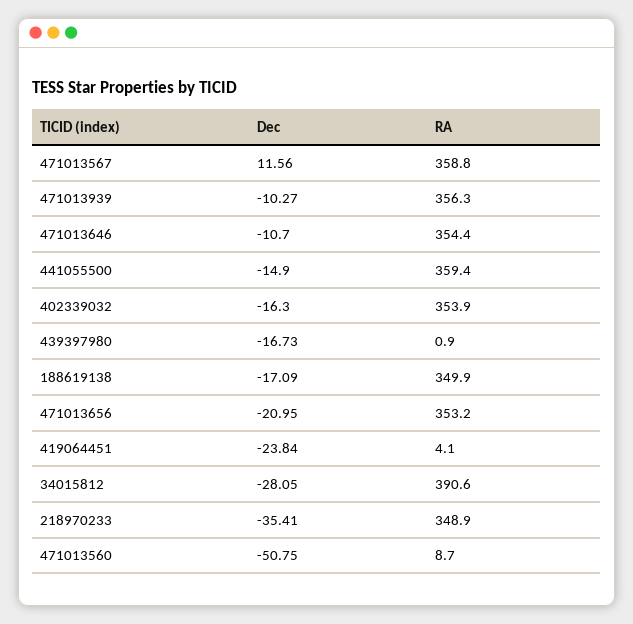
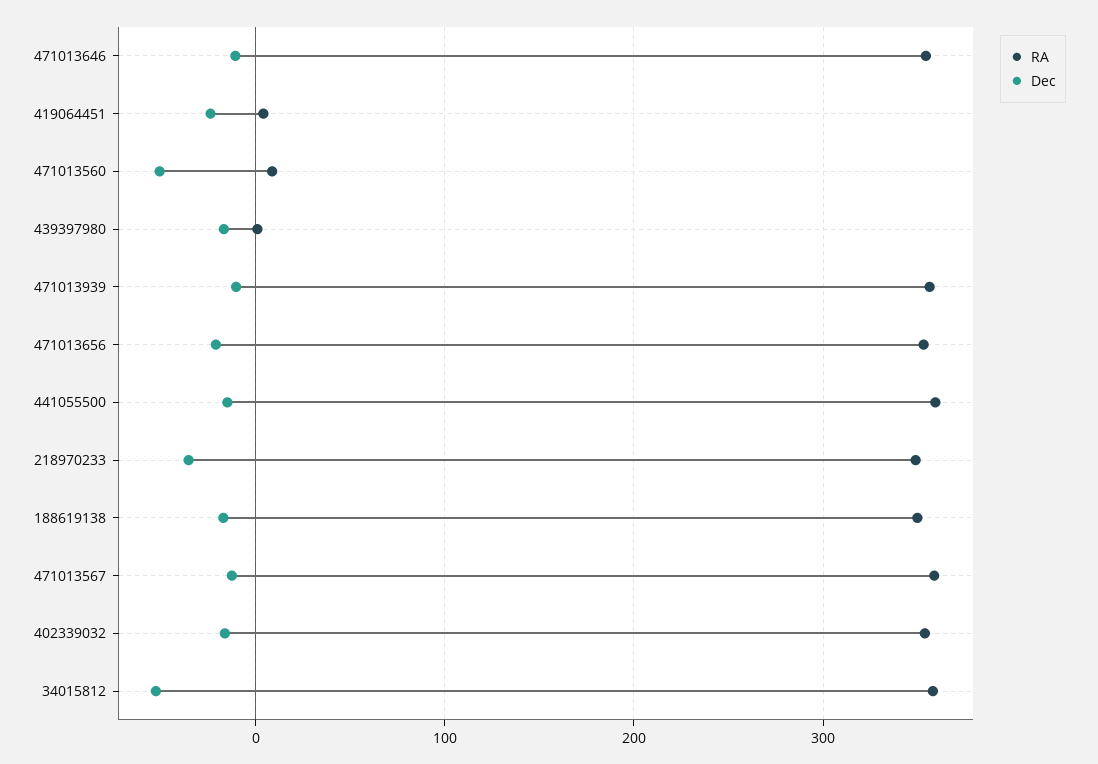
Dec, 471013567: 11.56 -> -10
Dec, 34015812: -28.05 -> -50
RA, 34015812: 390.6 -> 360

